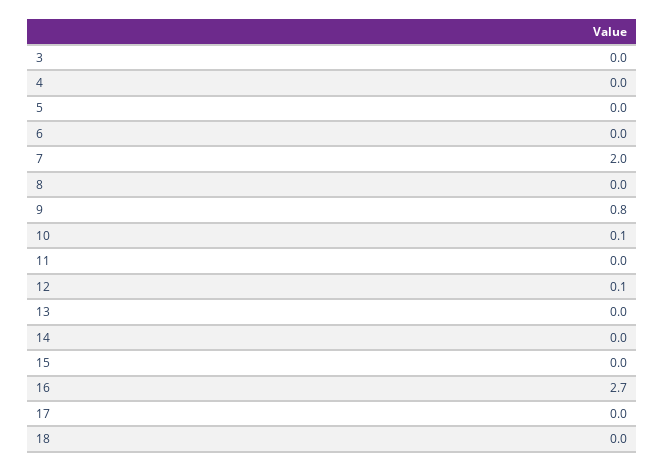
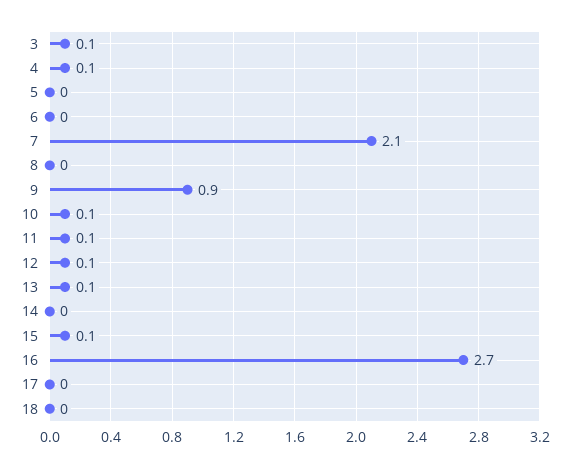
3: 0 -> 0.1
4: 0 -> 0.1
7: 2 -> 2.1
9: 0.8 -> 0.9
11: 0 -> 0.1
13: 0 -> 0.1
15: 0 -> 0.1

